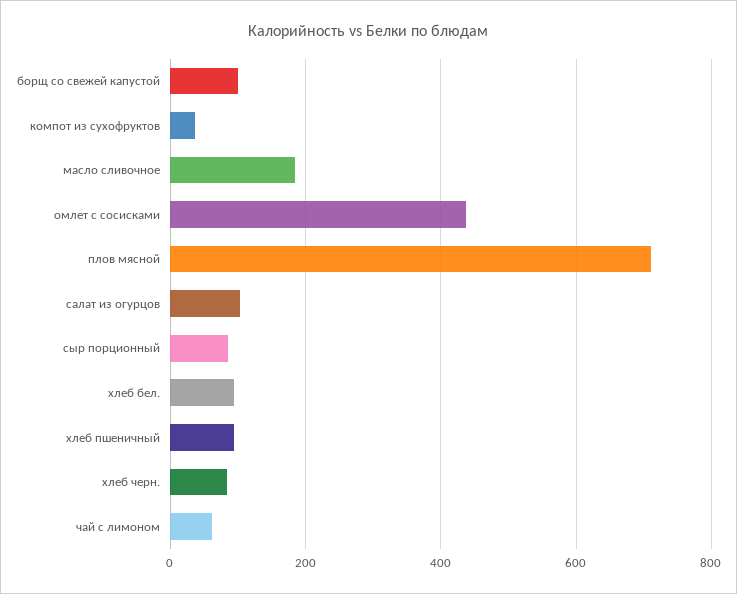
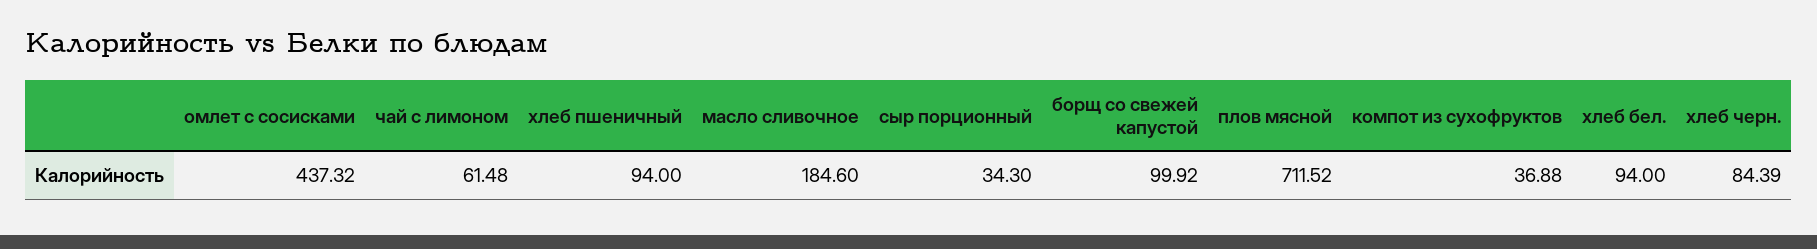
салат из огурцов: 100 -> none
сыр порционный: 80 -> 34.3

